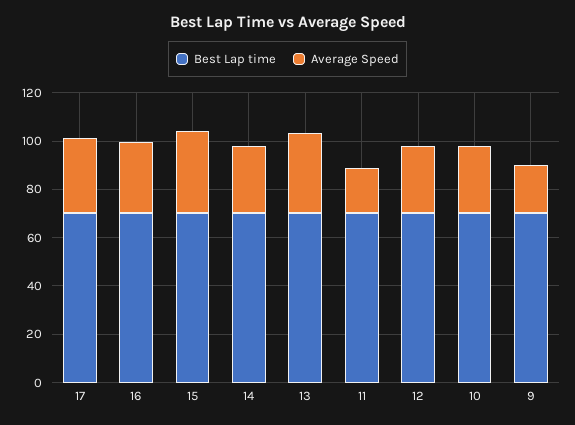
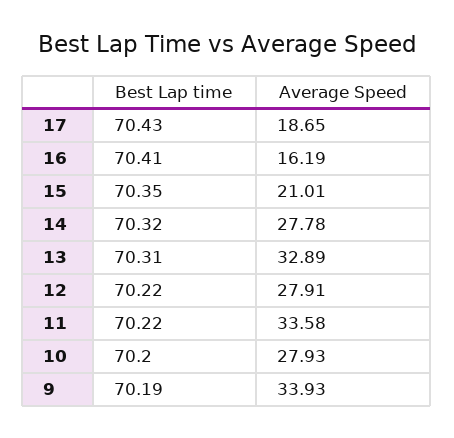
Average Speed, 17: 30 -> 18.65
Average Speed, 16: 30 -> 16.19
Average Speed, 15: 35 -> 21.01
Average Speed, 11: 20 -> 33.58
Average Speed, 9: 20 -> 33.93

